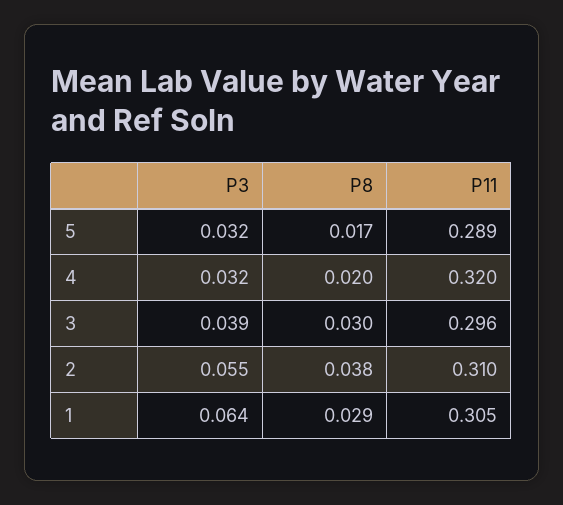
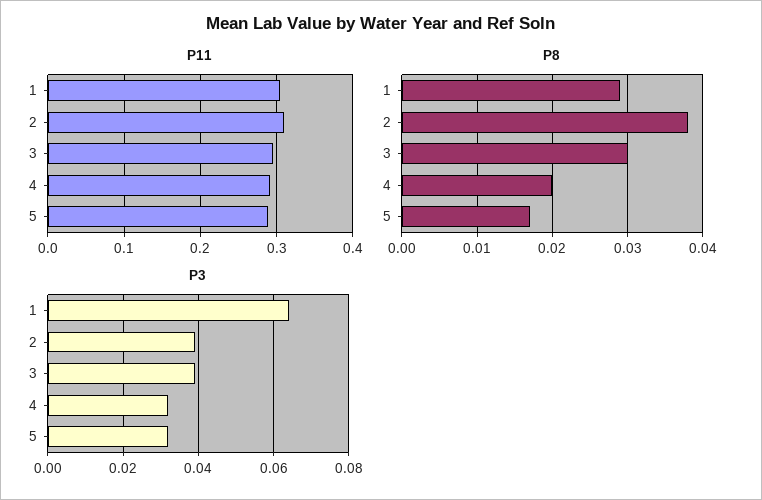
P11, 4: 0.32 -> 0.29
P3, 2: 0.055 -> 0.04

